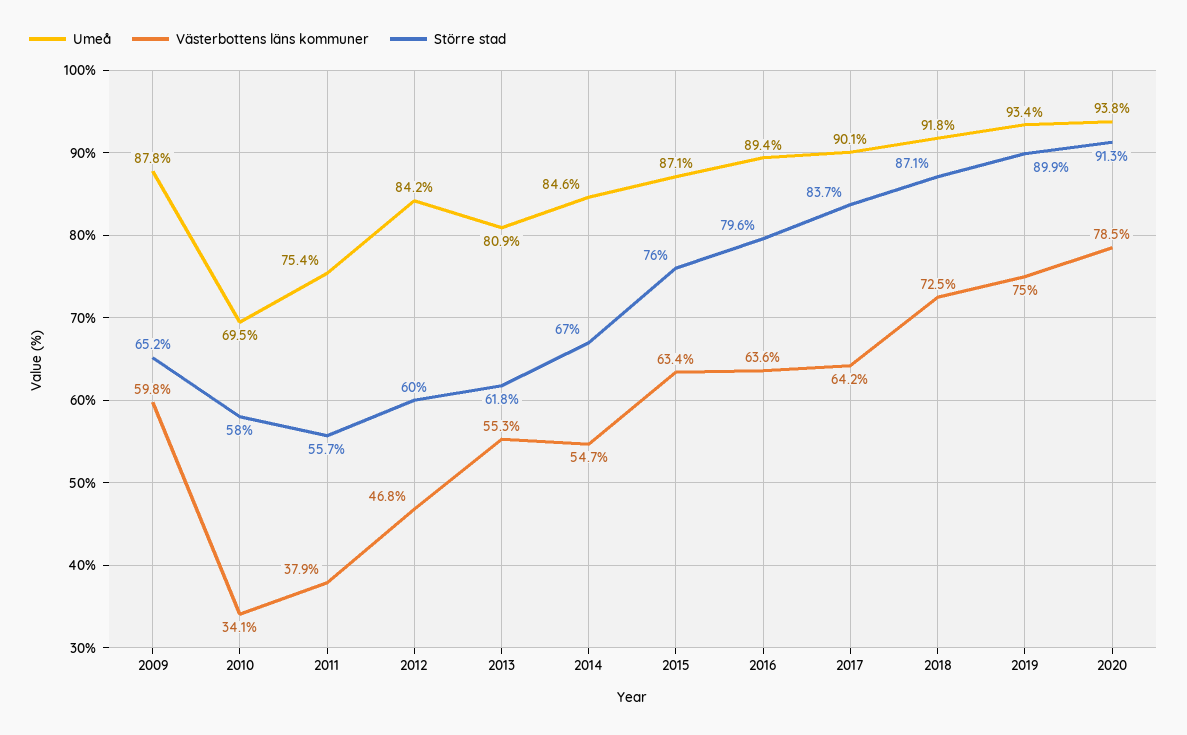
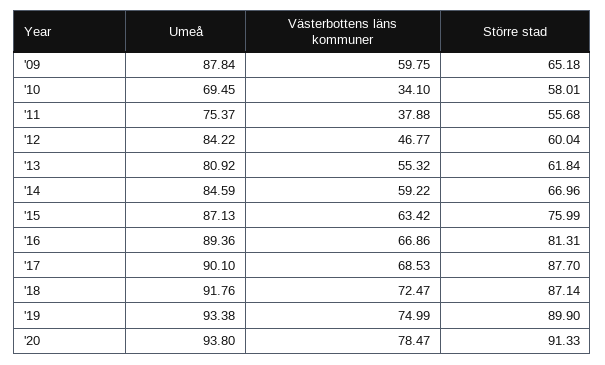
Västerbottens läns kommuner, 2014: 54.7 -> 59.22
Västerbottens läns kommuner, 2016: 63.6 -> 66.86
Större stad, 2016: 79.6 -> 81.31
Västerbottens läns kommuner, 2017: 64.2 -> 68.53
Större stad, 2017: 83.7 -> 87.7

